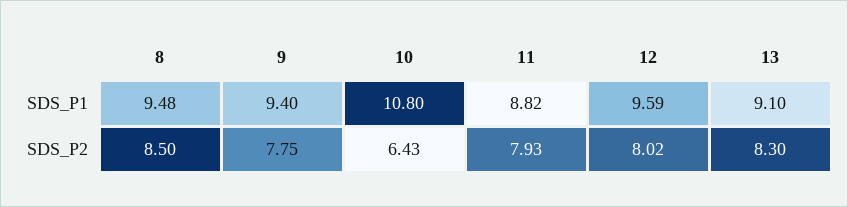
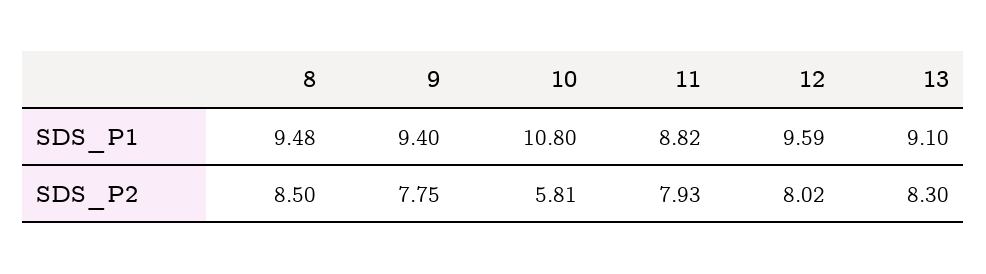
10, SDS_P2: 6.43 -> 5.81

